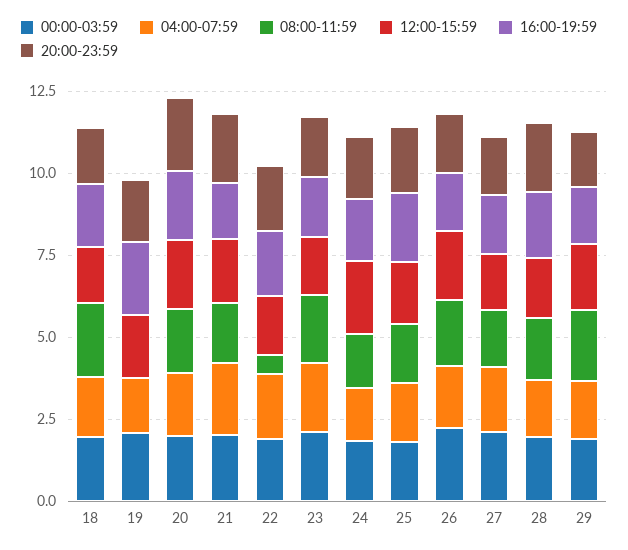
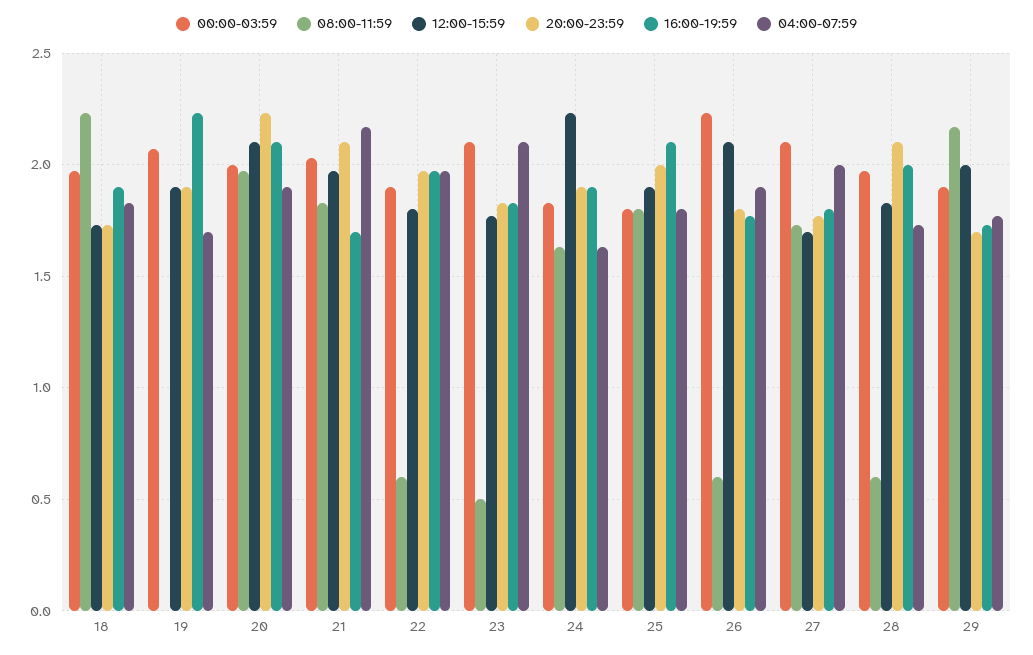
08:00-11:59, 23: 2 -> 0.5
08:00-11:59, 26: 2 -> 0.6
08:00-11:59, 28: 2 -> 0.6

